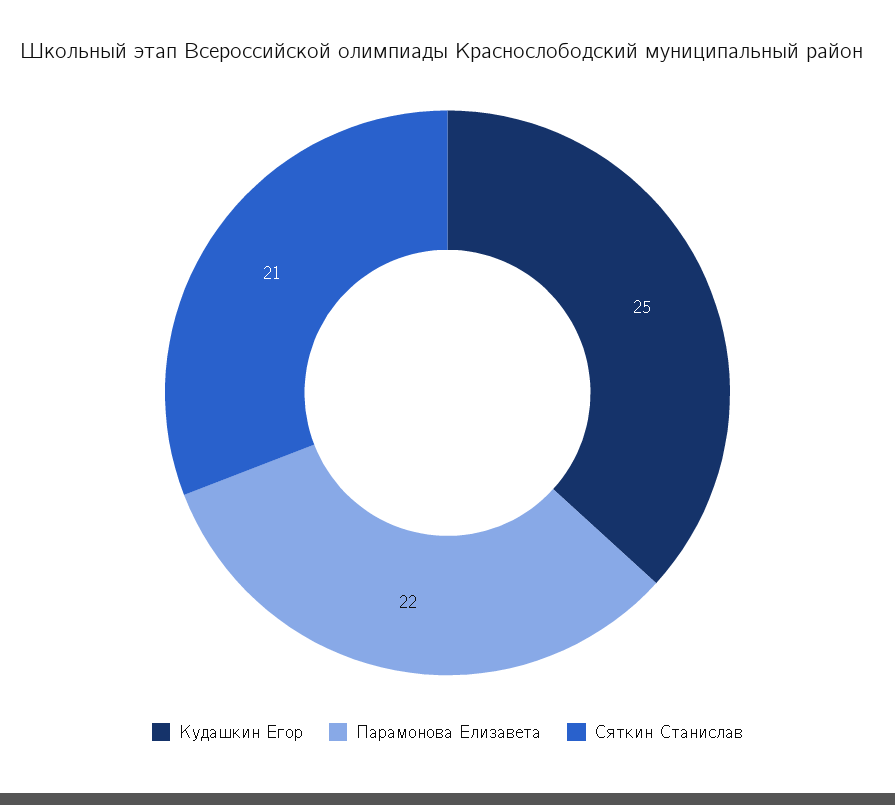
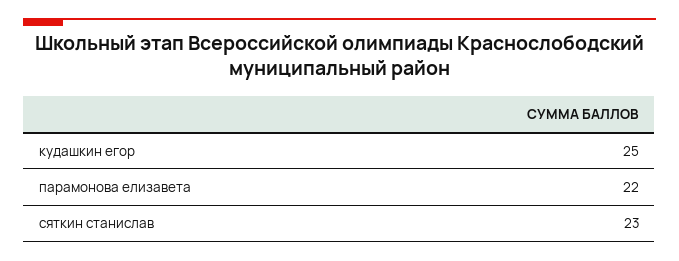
Сяткин Станислав: 21 -> 23

